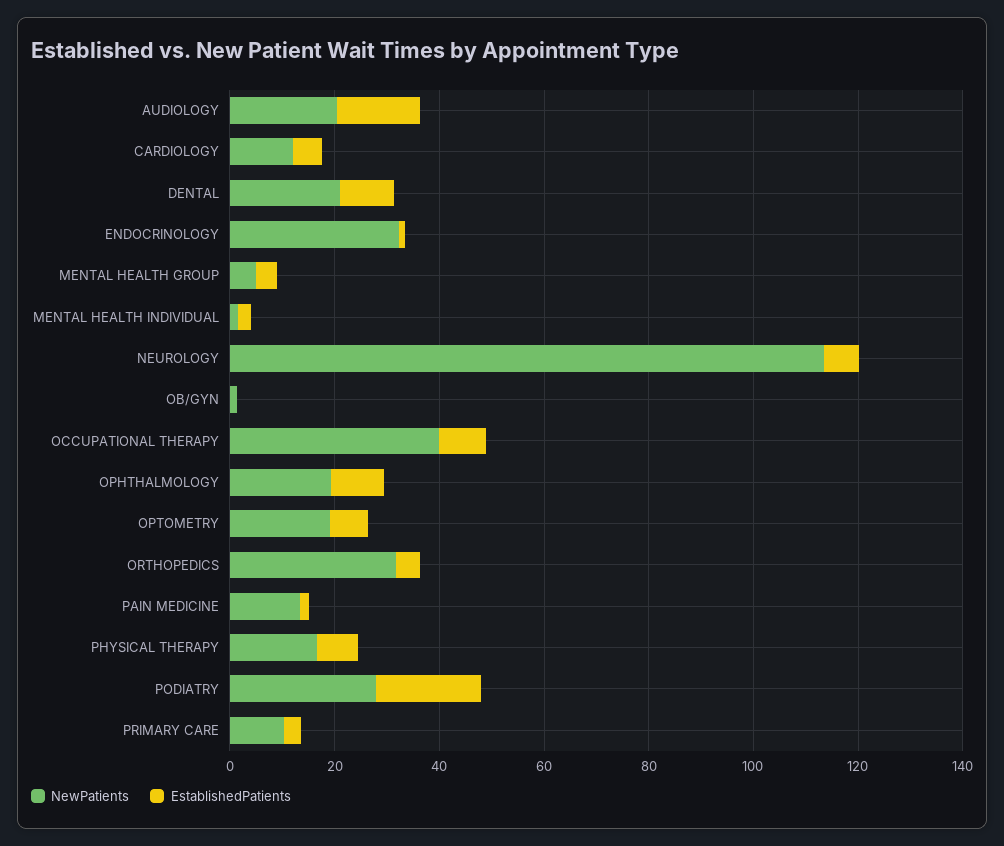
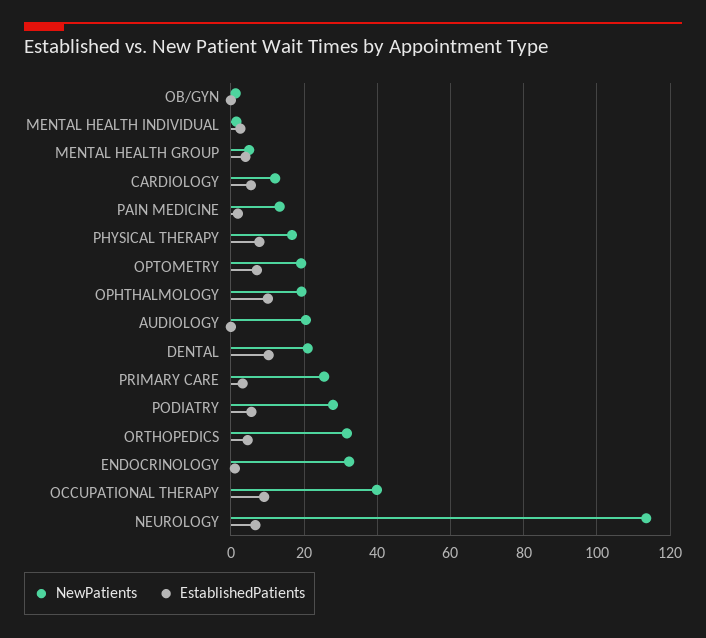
EstablishedPatients, AUDIOLOGY: 15 -> 0
EstablishedPatients, PODIATRY: 20 -> 6
NewPatients, PRIMARY CARE: 10 -> 26

